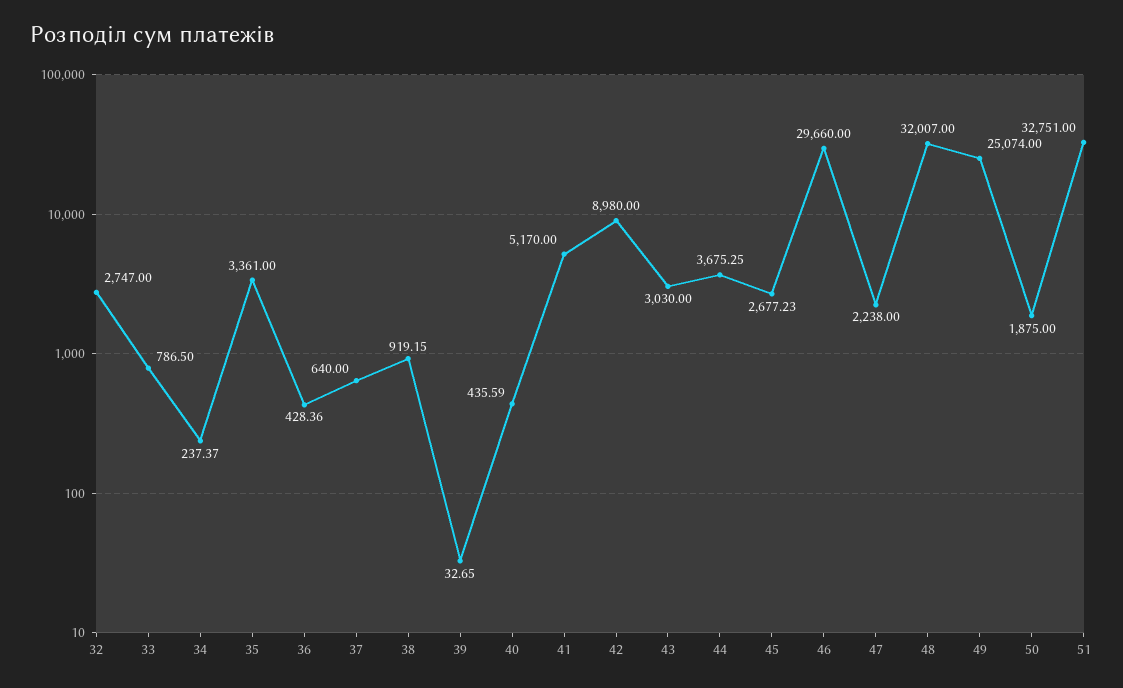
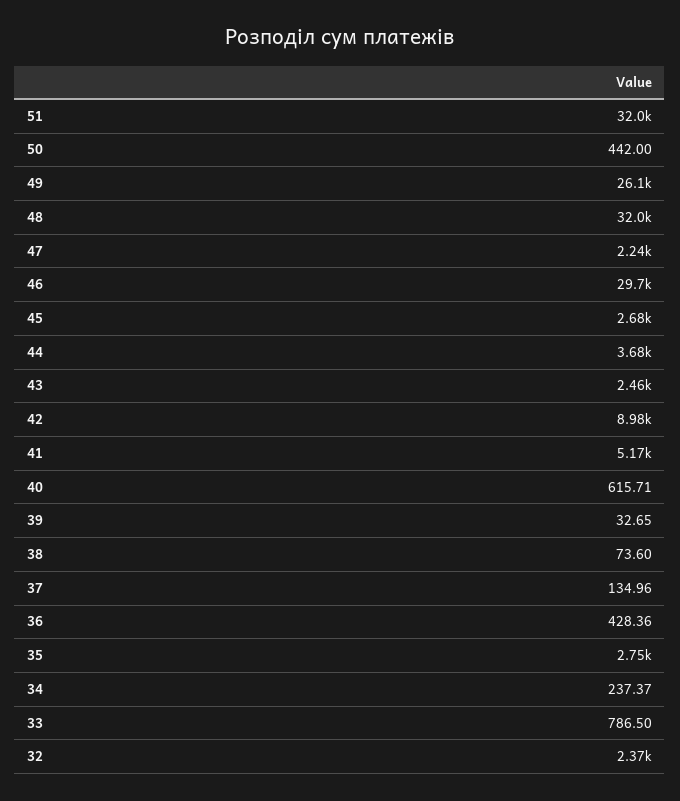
32: 2747 -> 2370
35: 3361 -> 2750
37: 640 -> 134.96
38: 919.15 -> 73.6
40: 435.59 -> 615.71
43: 3030 -> 2460
49: 25074 -> 26100
50: 1875 -> 442
51: 32751 -> 32000

